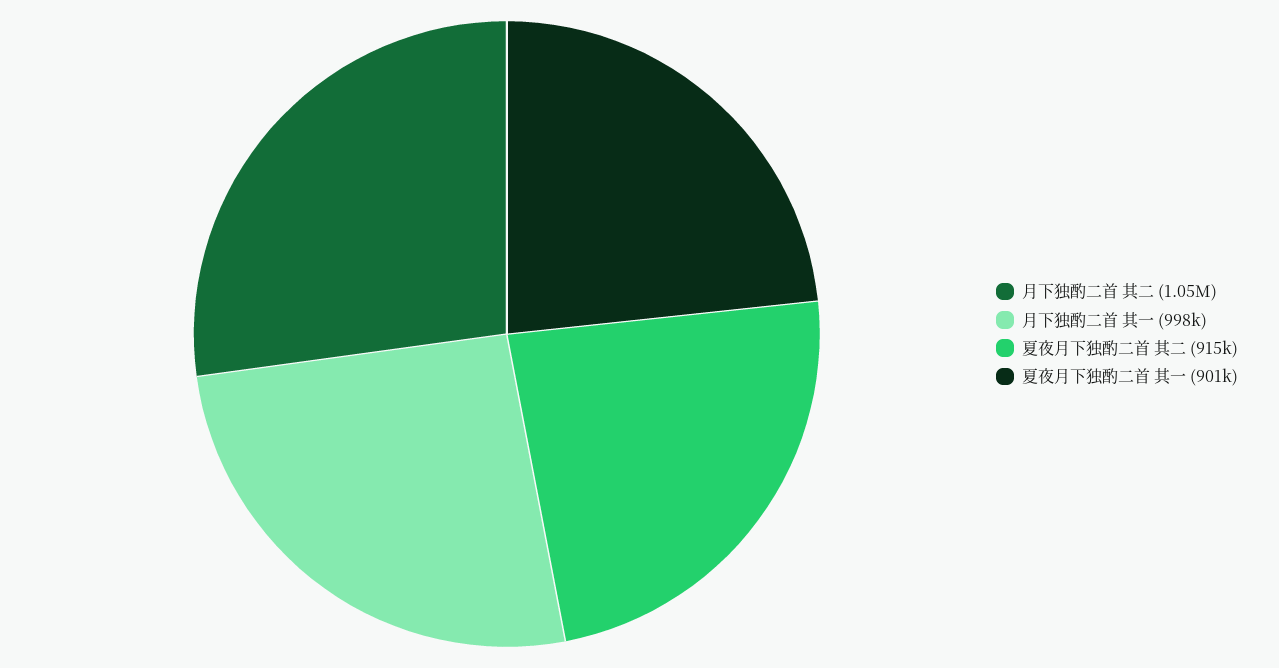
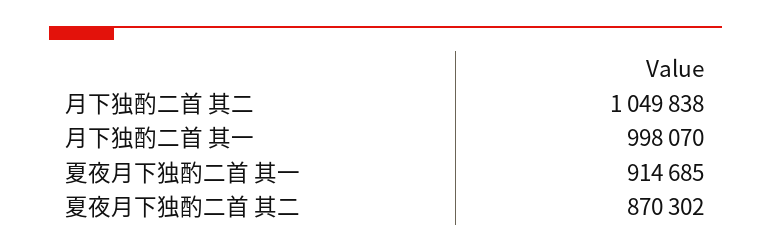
夏夜月下独酌二首 其二: 915000 -> 870302
夏夜月下独酌二首 其一: 901000 -> 914685

